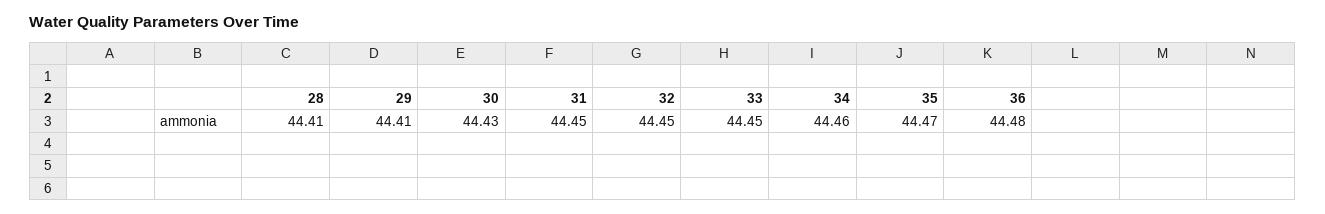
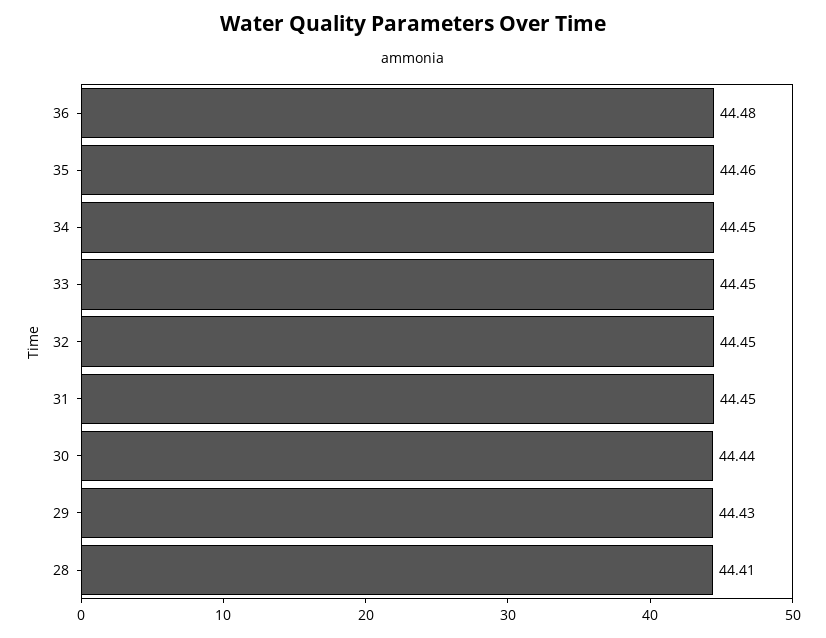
29: 44.41 -> 44.43
30: 44.43 -> 44.44
34: 44.46 -> 44.45
35: 44.47 -> 44.46

